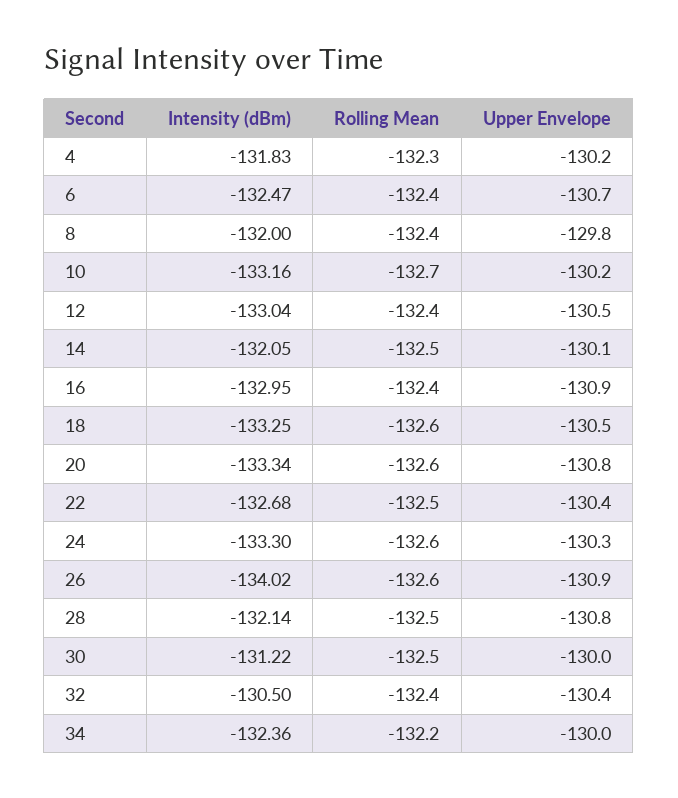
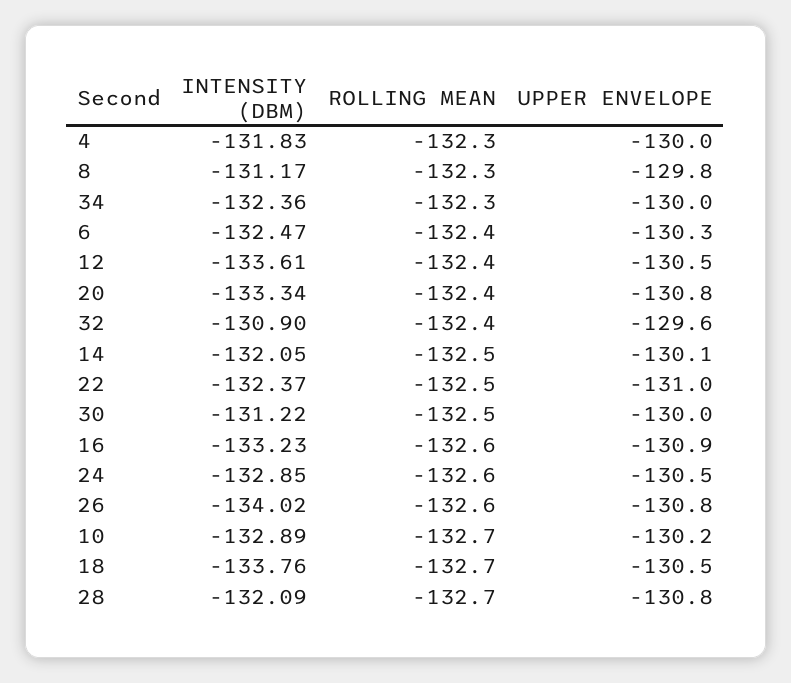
Upper Envelope, 4: -130.2 -> -130
Upper Envelope, 6: -130.7 -> -130.3
Intensity (dBm), 8: -132 -> -131.17
Rolling Mean, 8: -132.4 -> -132.3
Intensity (dBm), 10: -133.16 -> -132.89
Intensity (dBm), 12: -133.04 -> -133.61
Intensity (dBm), 16: -132.95 -> -133.23
Rolling Mean, 16: -132.4 -> -132.6
Intensity (dBm), 18: -133.25 -> -133.76
Rolling Mean, 18: -132.6 -> -132.7
Rolling Mean, 20: -132.6 -> -132.4
Intensity (dBm), 22: -132.68 -> -132.37
Upper Envelope, 22: -130.4 -> -131
Intensity (dBm), 24: -133.3 -> -132.85
Upper Envelope, 24: -130.3 -> -130.5
Upper Envelope, 26: -130.9 -> -130.8
Intensity (dBm), 28: -132.14 -> -132.09
Rolling Mean, 28: -132.5 -> -132.7
Intensity (dBm), 32: -130.5 -> -130.9
Upper Envelope, 32: -130.4 -> -129.6
Rolling Mean, 34: -132.2 -> -132.3

